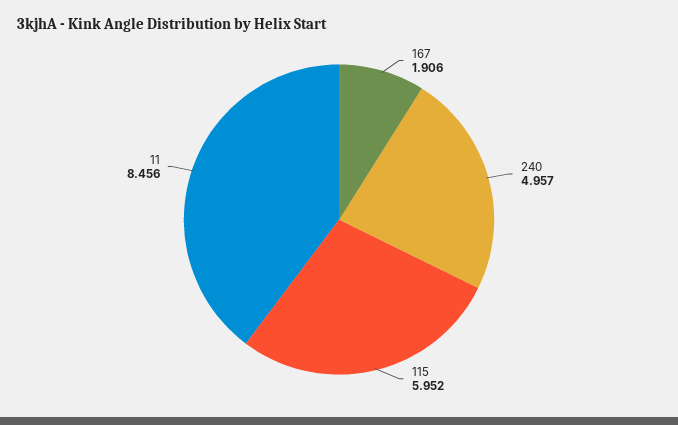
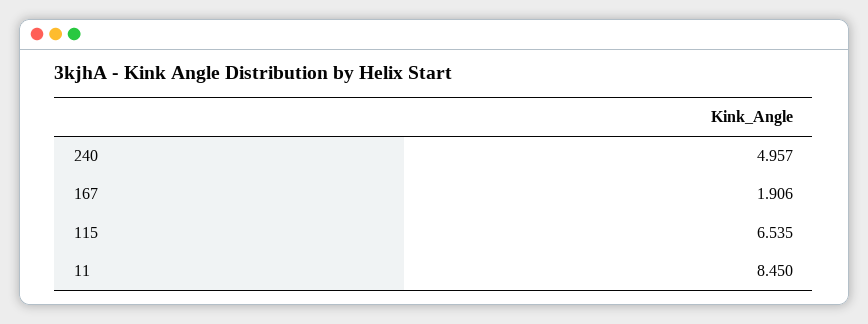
115: 5.952 -> 6.535
11: 8.456 -> 8.45

